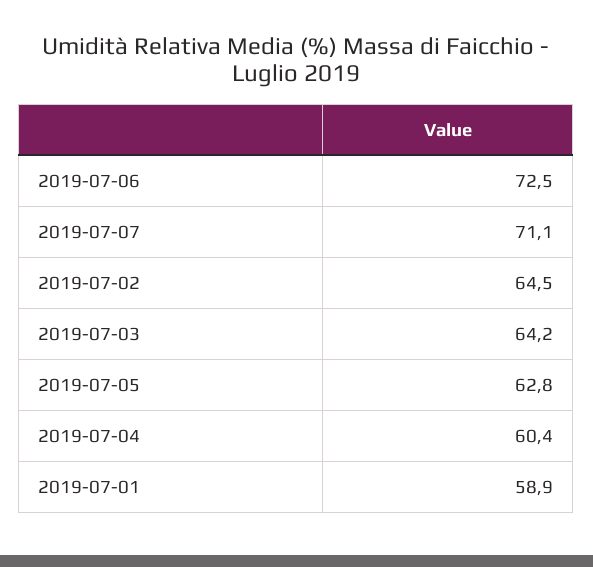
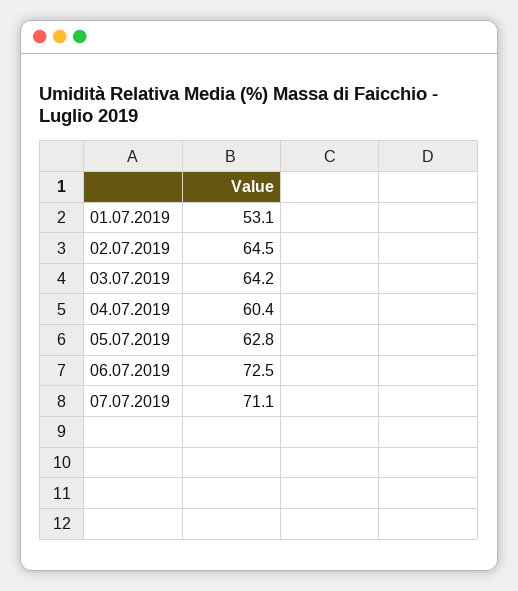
2019-07-01: 58.9 -> 53.1

